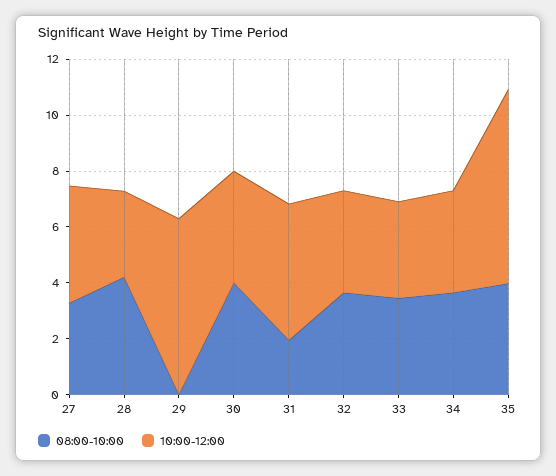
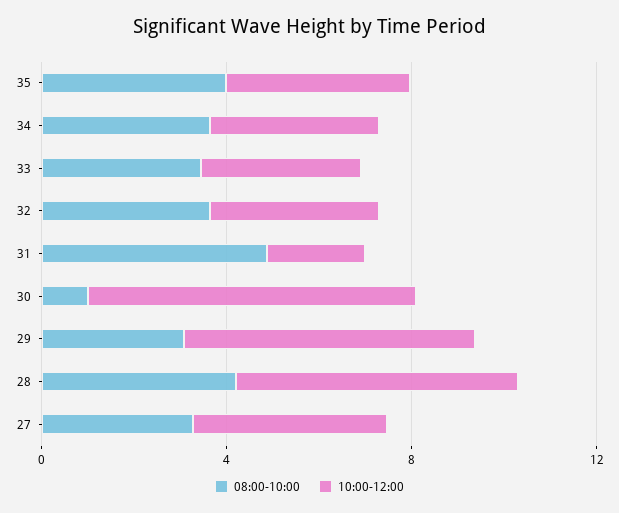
10:00-12:00, 28: 3 -> 6
08:00-10:00, 29: 0 -> 3
08:00-10:00, 30: 4 -> 1
10:00-12:00, 30: 4 -> 7
08:00-10:00, 31: 2 -> 5
10:00-12:00, 31: 5 -> 2
10:00-12:00, 35: 7 -> 4

